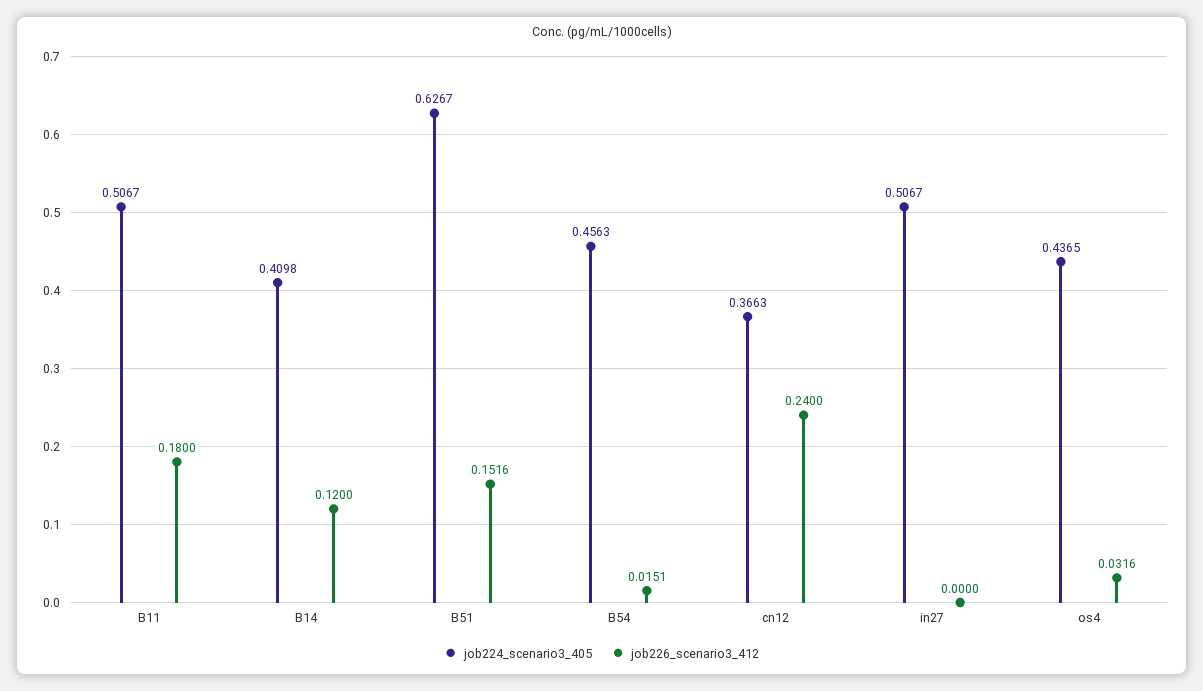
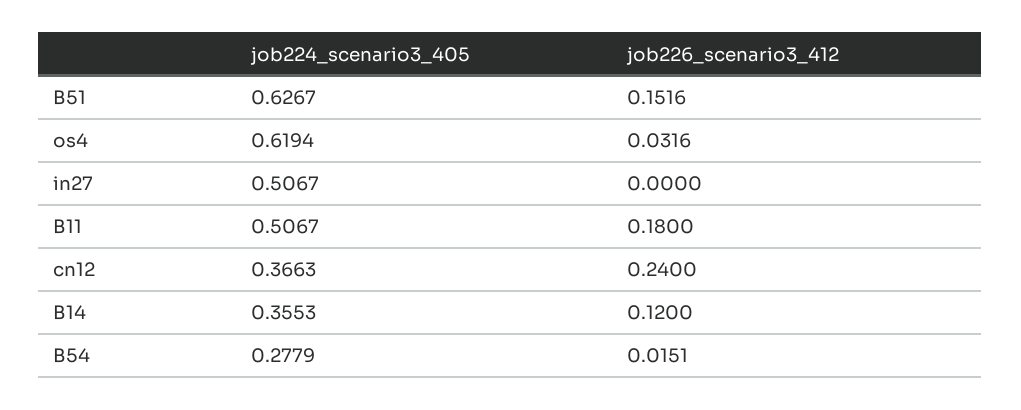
job224_scenario3_405, B14: 0.4098 -> 0.3553
job224_scenario3_405, B54: 0.4563 -> 0.2779
job224_scenario3_405, os4: 0.4365 -> 0.6194

